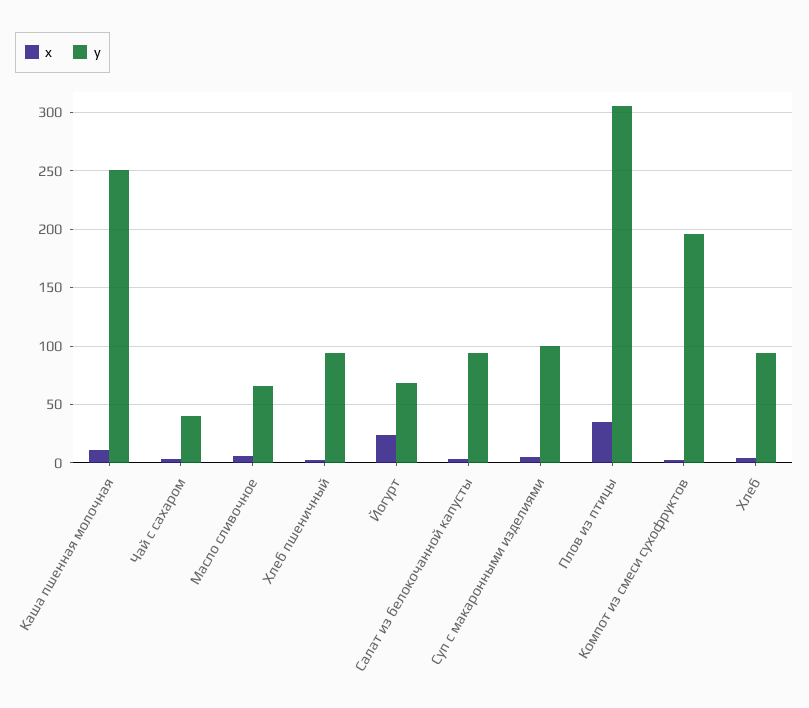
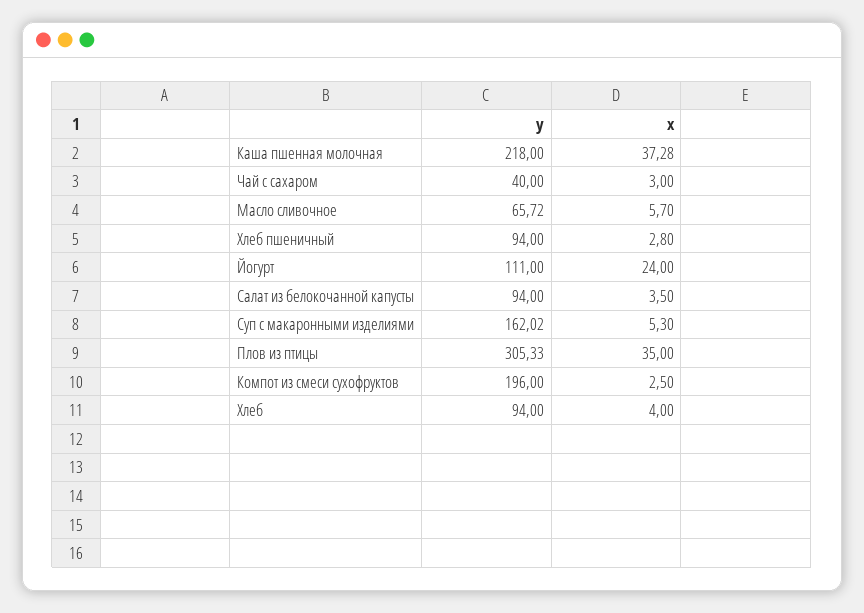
x, Каша пшенная молочная: 10 -> 37.28
y, Каша пшенная молочная: 250 -> 218
y, Йогурт: 70 -> 111
y, Суп с макаронными изделиями: 100 -> 162.02

